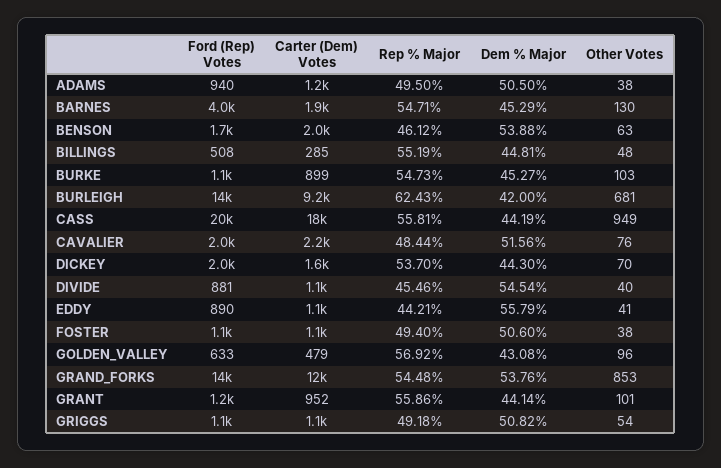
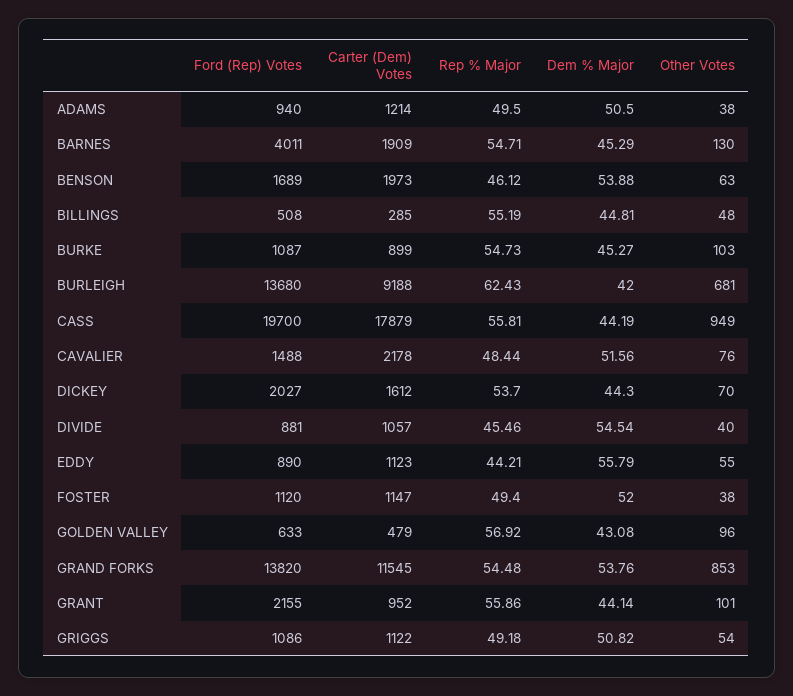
Ford (Rep) Votes, CAVALIER: 2000 -> 1488
Other Votes, EDDY: 41 -> 55
Dem % Major, FOSTER: 50.6 -> 52
Ford (Rep) Votes, GRANT: 1200 -> 2155

